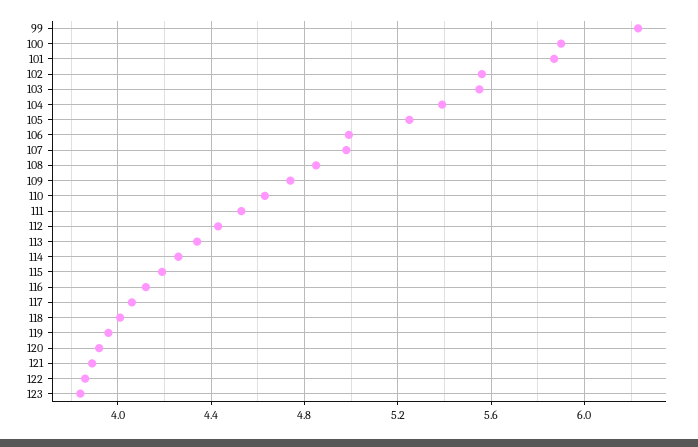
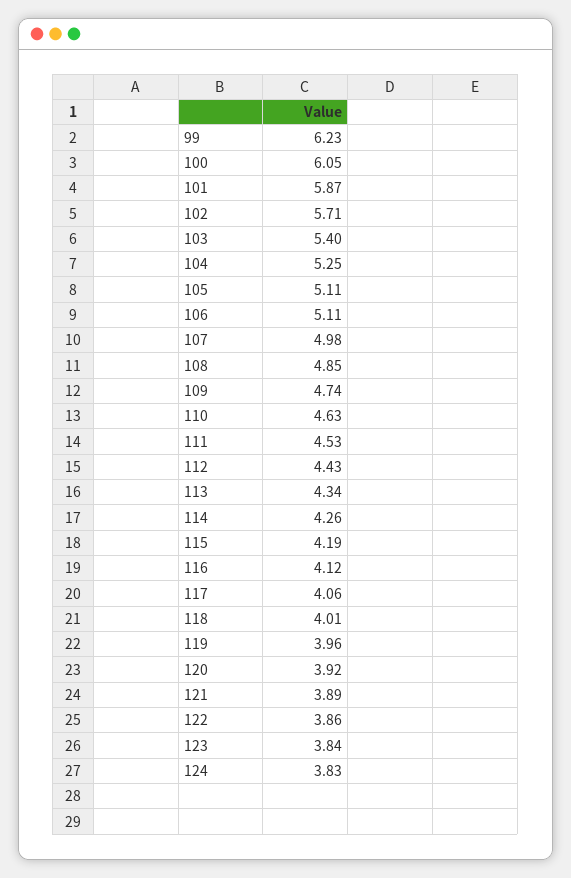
100: 5.9 -> 6.05
102: 5.55 -> 5.71
103: 5.55 -> 5.4
104: 5.4 -> 5.25
105: 5.25 -> 5.11
106: 5 -> 5.11
124: none -> 3.83

